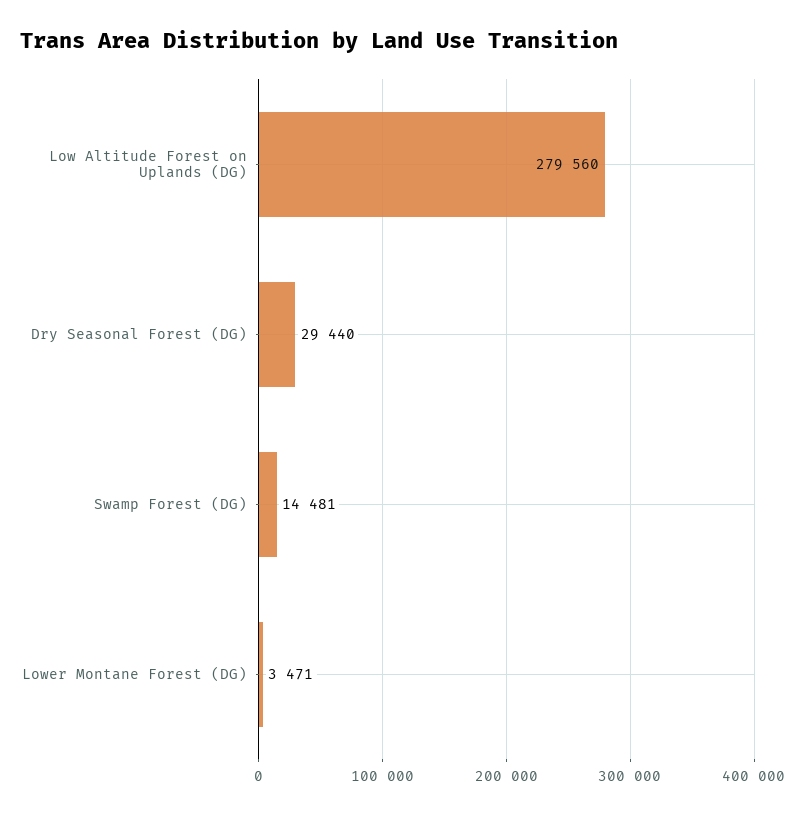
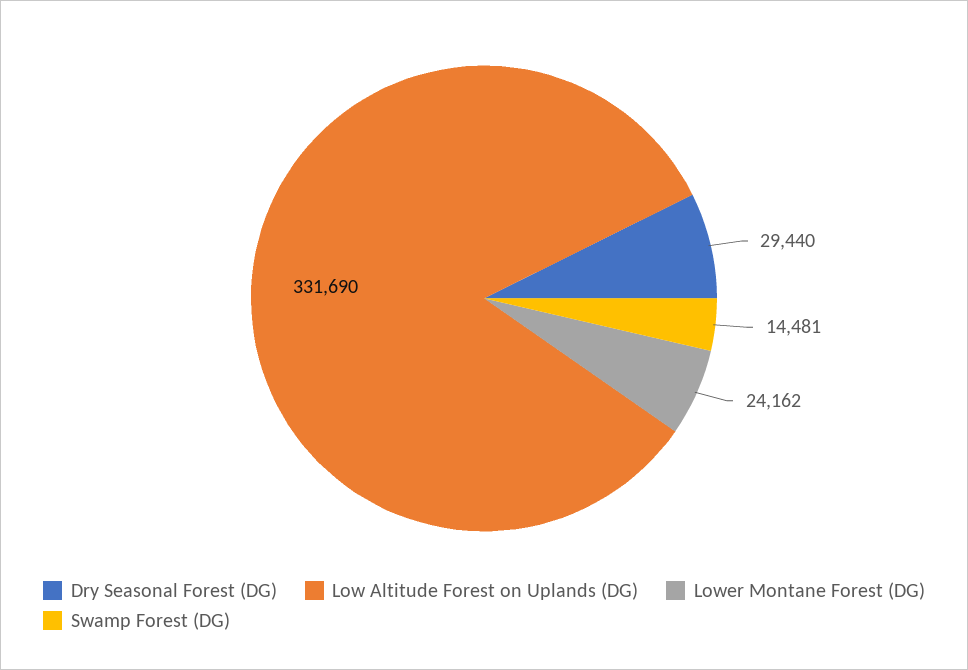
Low Altitude Forest on Uplands (DG): 279560 -> 331690
Lower Montane Forest (DG): 3471 -> 24162

